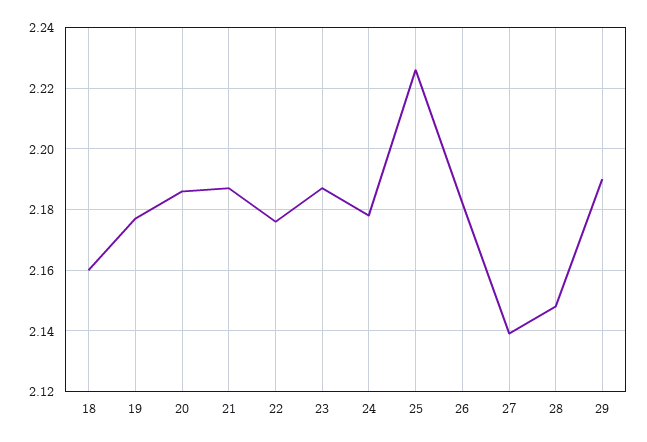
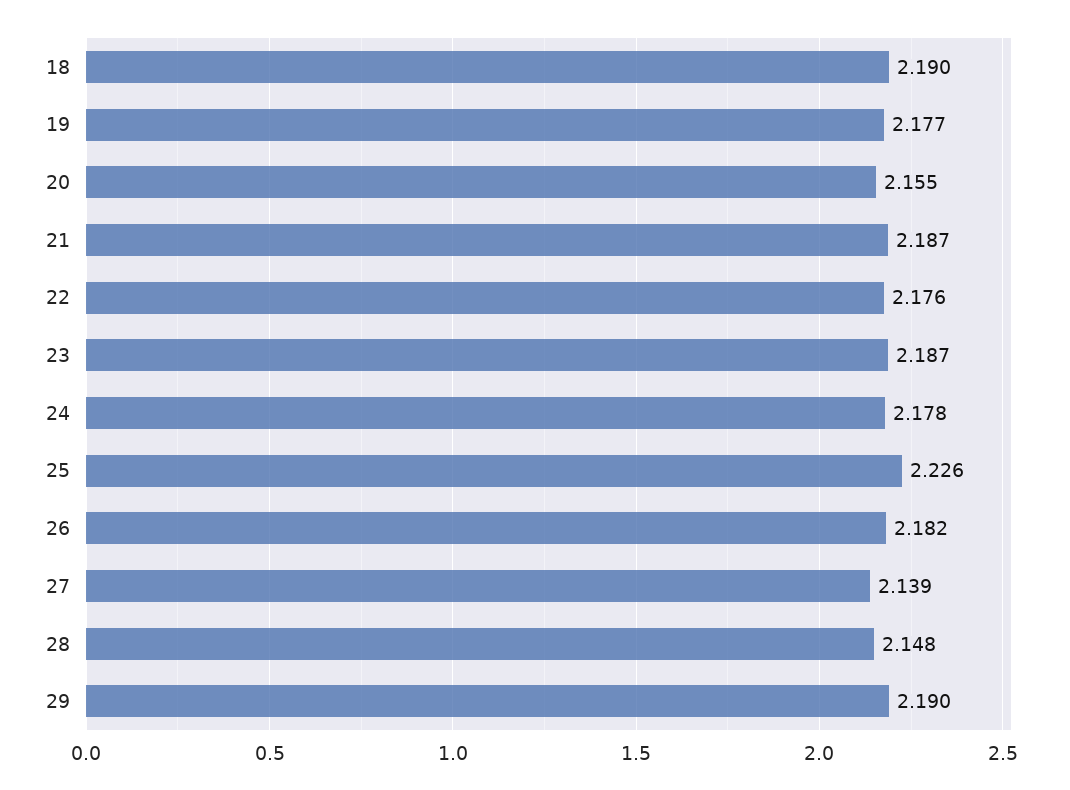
18: 2.16 -> 2.19
20: 2.185 -> 2.155

